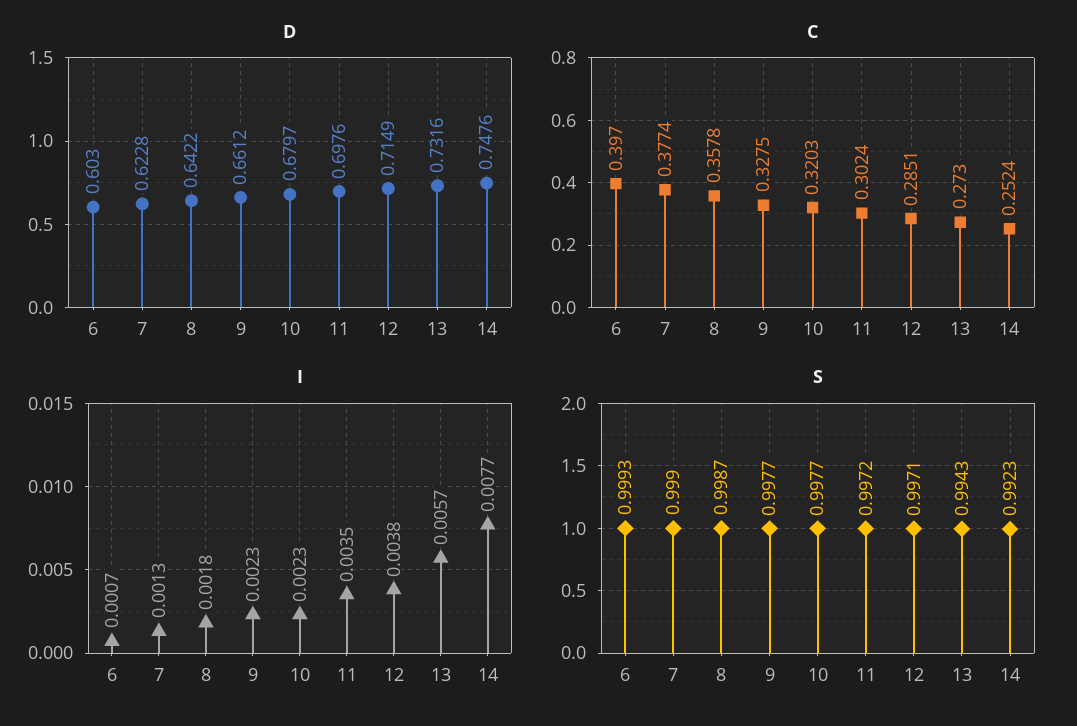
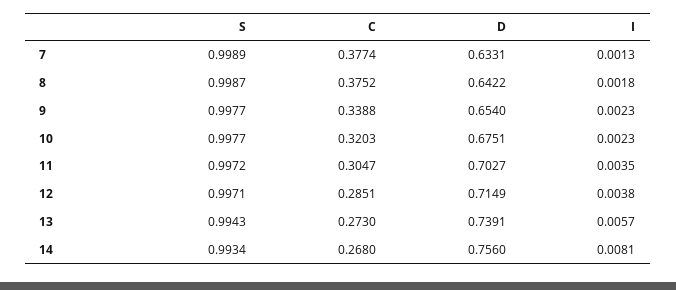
D, 6: 0.603 -> none
D, 7: 0.6228 -> 0.6331
D, 9: 0.6612 -> 0.654
D, 10: 0.6797 -> 0.6751
D, 11: 0.6976 -> 0.7027
D, 13: 0.7316 -> 0.7391
D, 14: 0.7476 -> 0.756
C, 6: 0.397 -> none
C, 8: 0.3578 -> 0.3752
C, 9: 0.3275 -> 0.3388
C, 11: 0.3024 -> 0.3047
C, 14: 0.2524 -> 0.268
I, 6: 0.0007 -> none
I, 14: 0.0077 -> 0.0081
S, 6: 0.9993 -> none
S, 7: 0.999 -> 0.9989
S, 14: 0.9923 -> 0.9934

